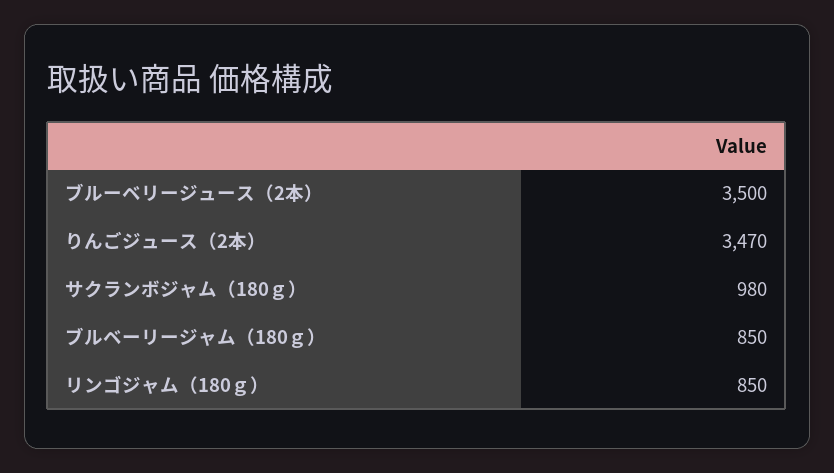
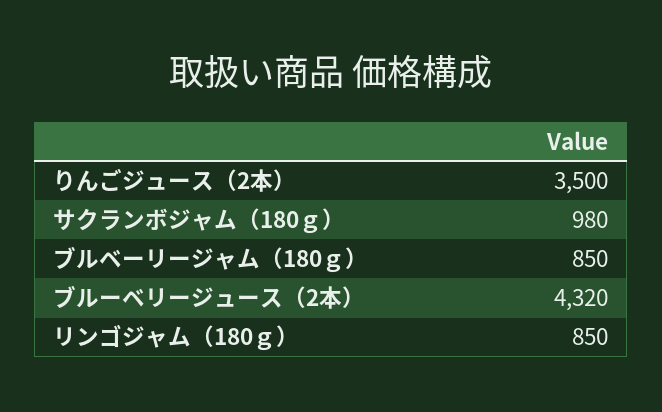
ブルーベリージュース（2本）: 3500 -> 4320
りんごジュース（2本）: 3470 -> 3500

